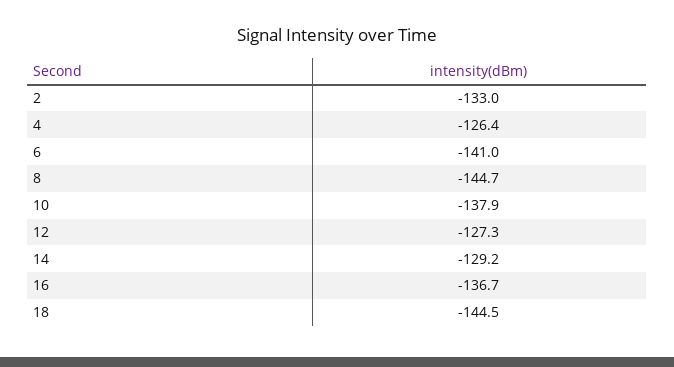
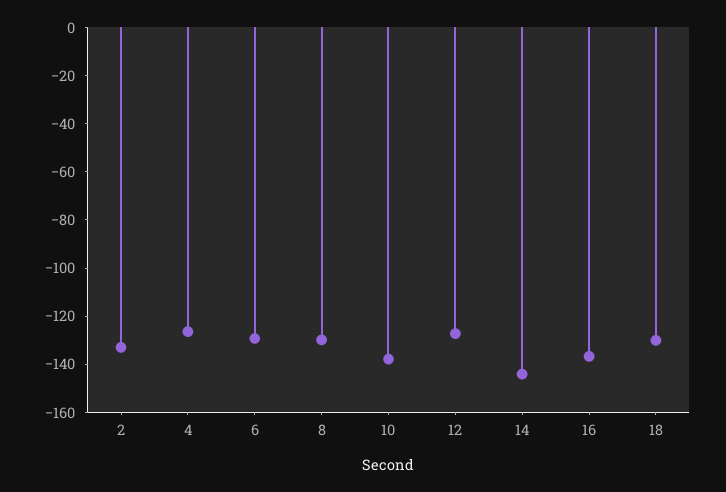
6: -141 -> -130
8: -144.7 -> -130
14: -129.2 -> -145
18: -144.5 -> -130

